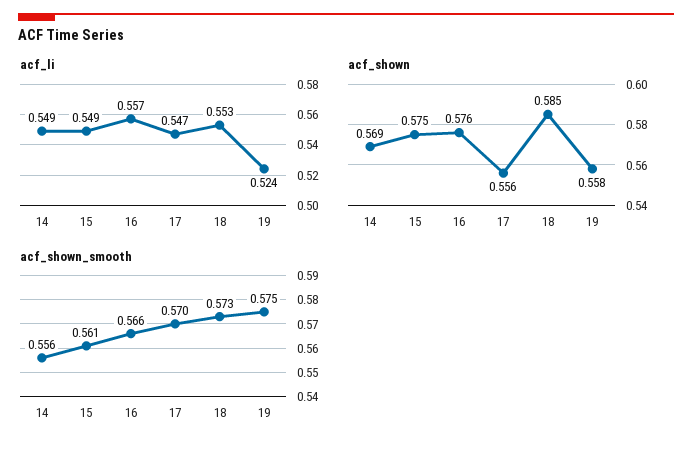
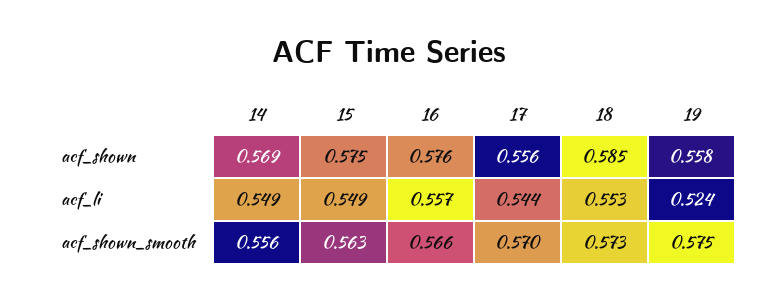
acf_li, 17: 0.547 -> 0.544
acf_shown_smooth, 15: 0.561 -> 0.563

